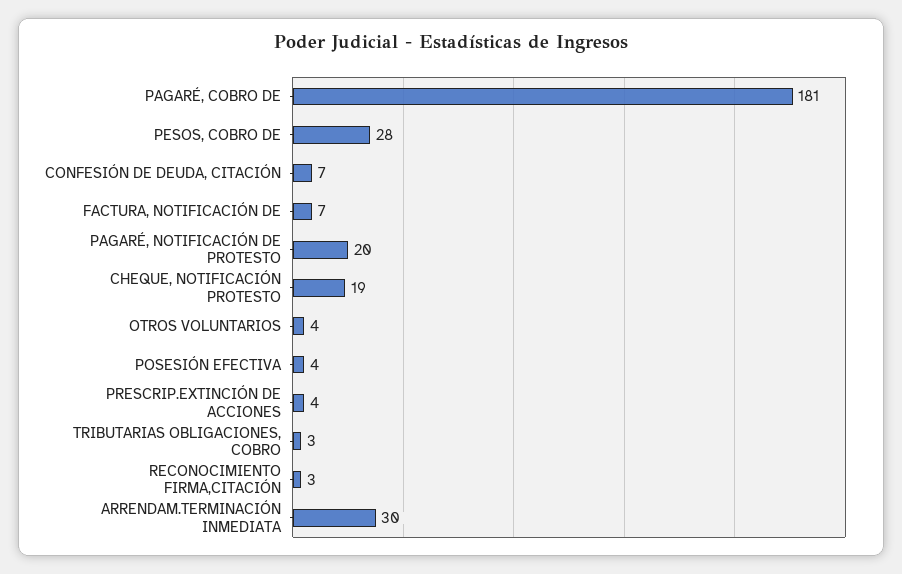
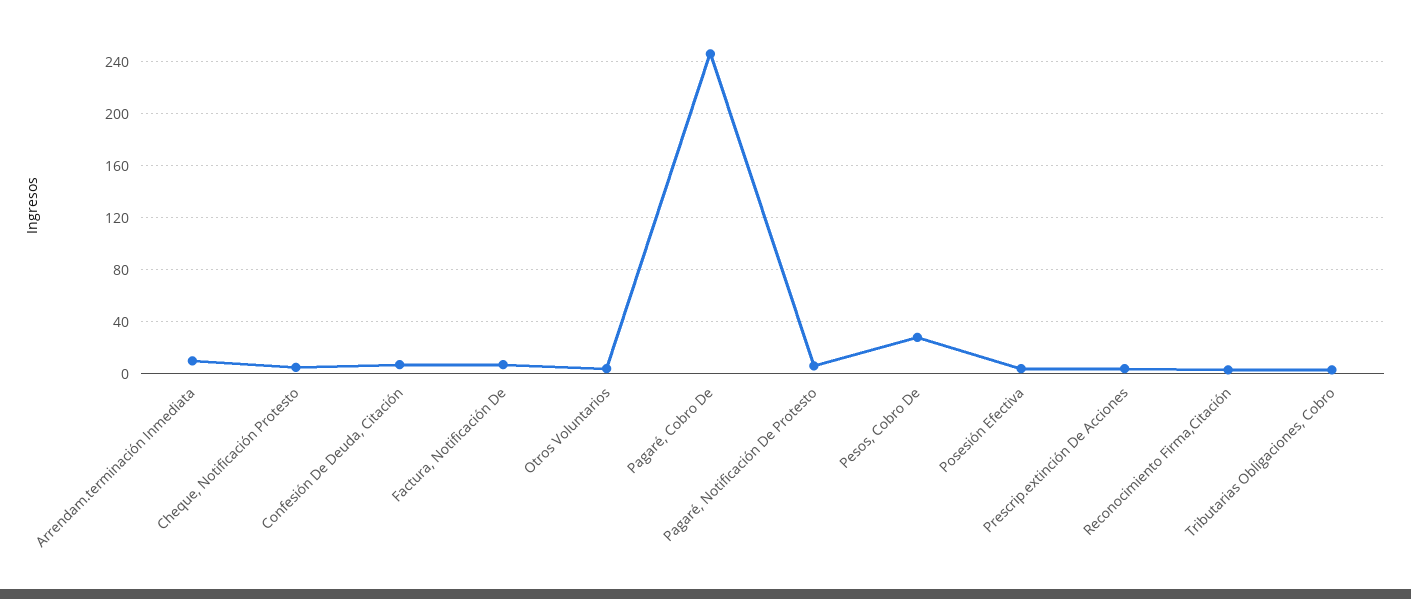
PAGARÉ, COBRO DE: 181 -> 245
PAGARÉ, NOTIFICACIÓN DE PROTESTO: 20 -> 5
CHEQUE, NOTIFICACIÓN PROTESTO: 19 -> 5
ARRENDAM.TERMINACIÓN INMEDIATA: 30 -> 10

